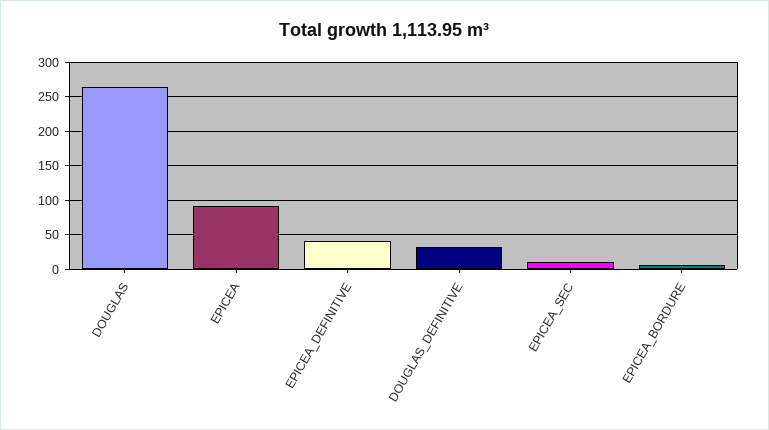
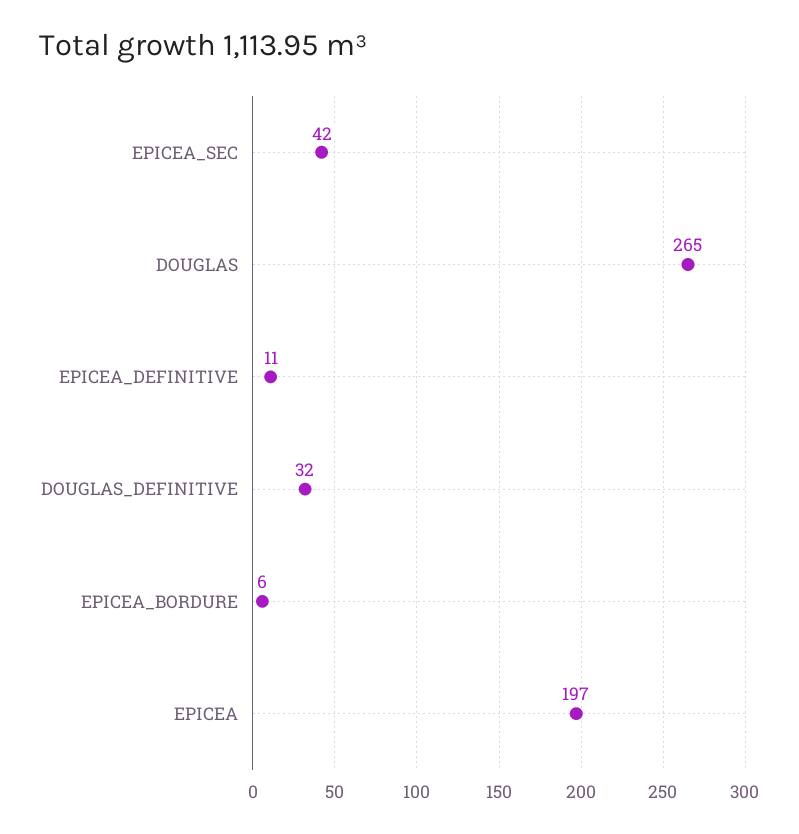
EPICEA: 90 -> 197
EPICEA_DEFINITIVE: 40 -> 11
EPICEA_SEC: 10 -> 42

